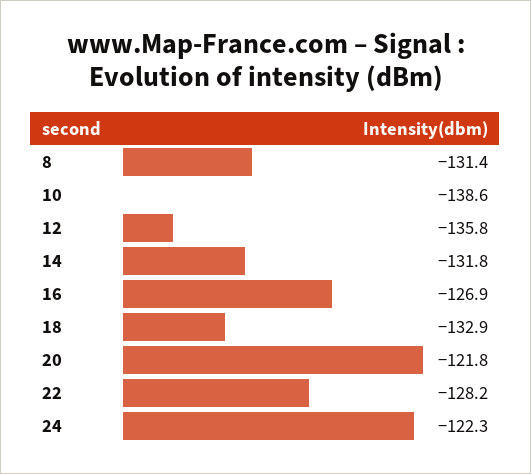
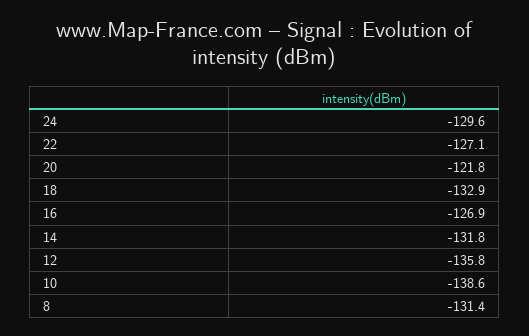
22: -128.2 -> -127.1
24: -122.3 -> -129.6

